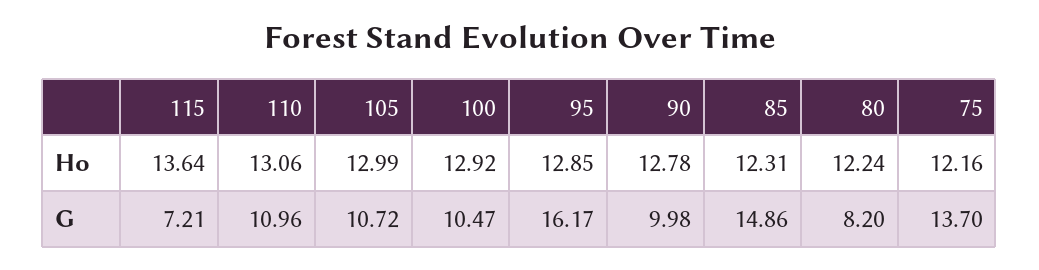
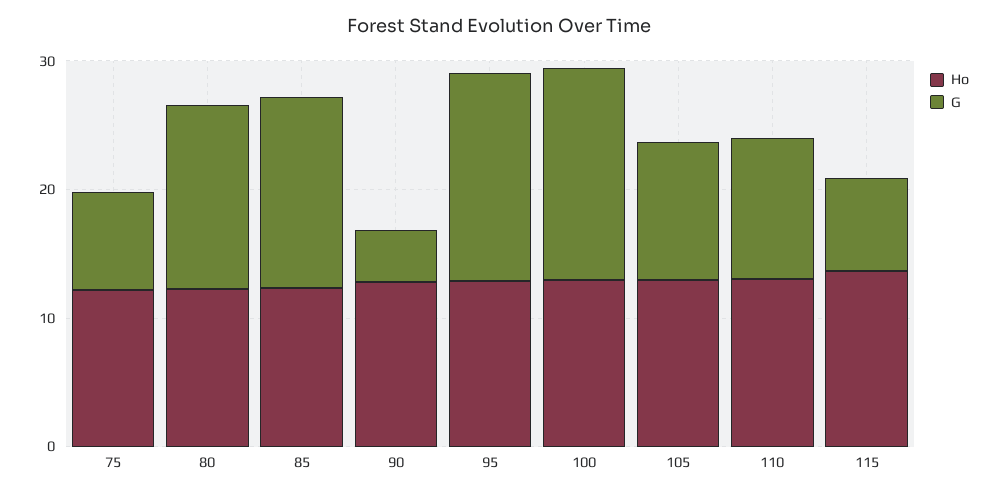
G, 100: 10.47 -> 16
G, 90: 9.98 -> 4
G, 80: 8.2 -> 14
G, 75: 13.7 -> 8

